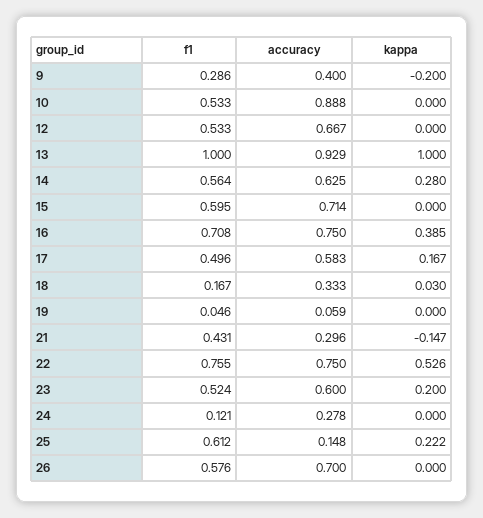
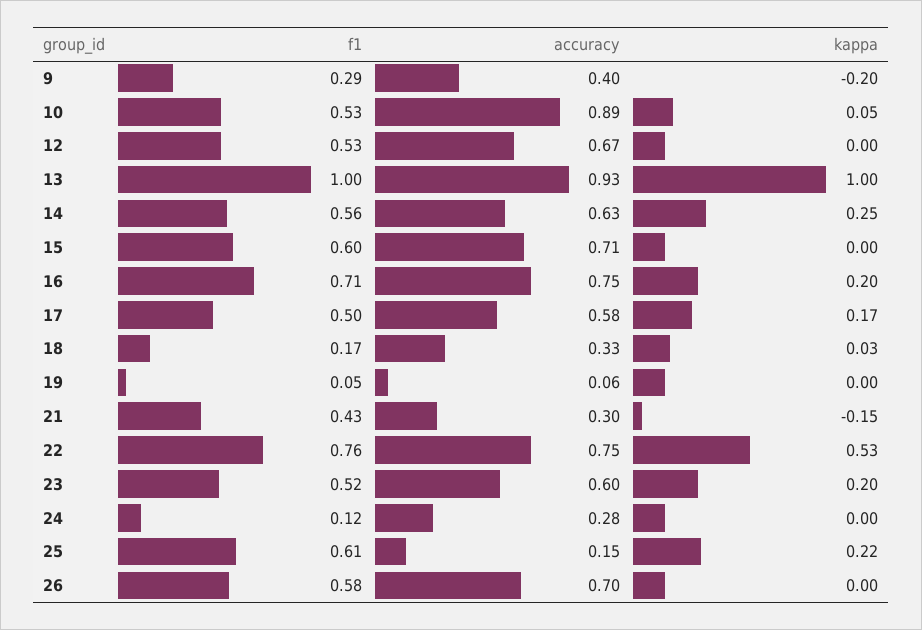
kappa, 10: 0 -> 0.05
kappa, 14: 0.28 -> 0.25
kappa, 16: 0.385 -> 0.2

